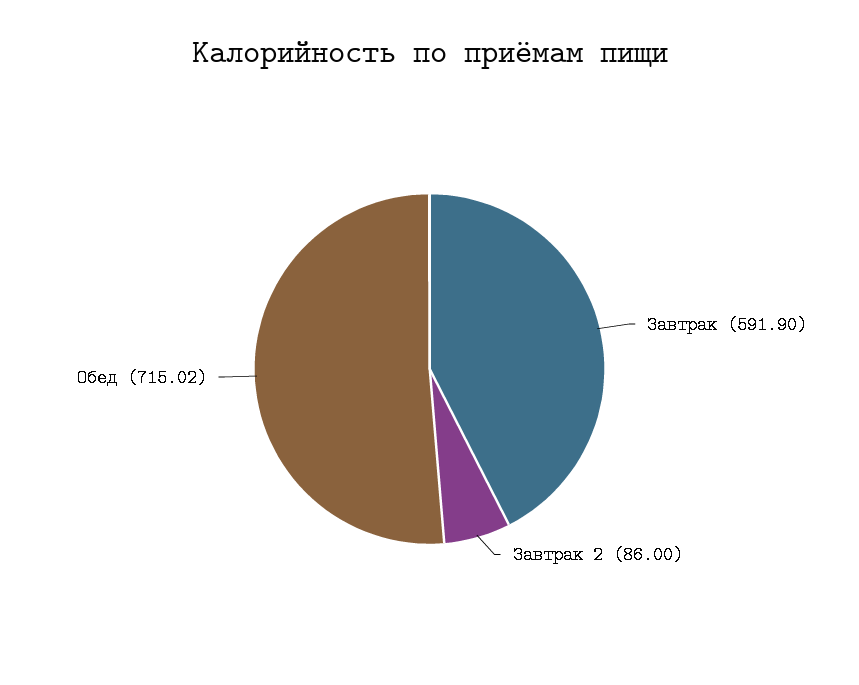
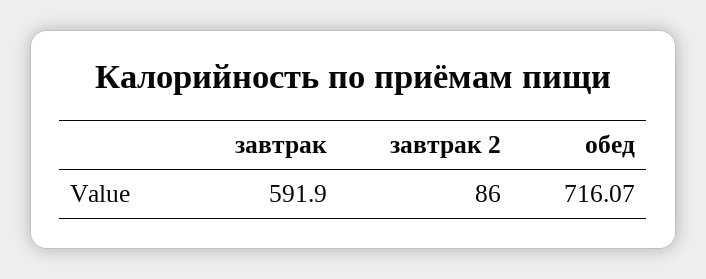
Обед: 715.02 -> 716.07

